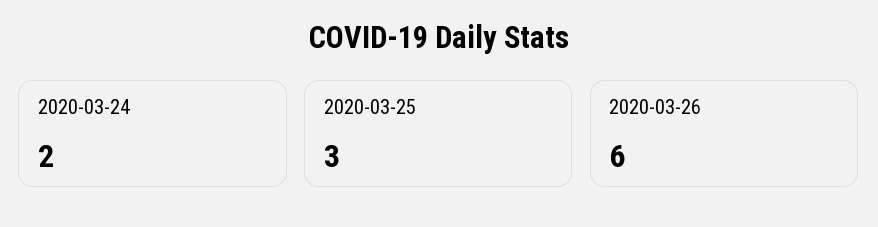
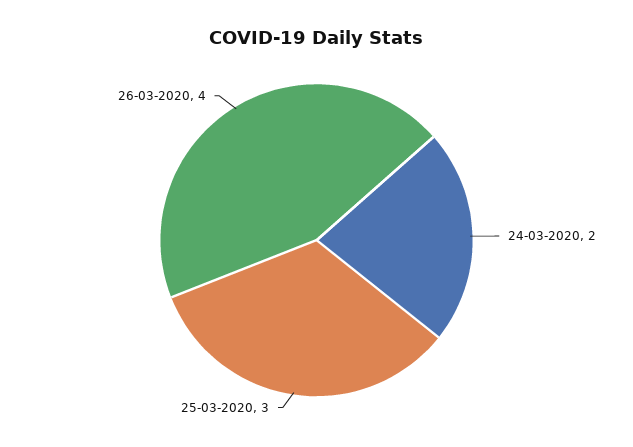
2020-03-26: 6 -> 4

